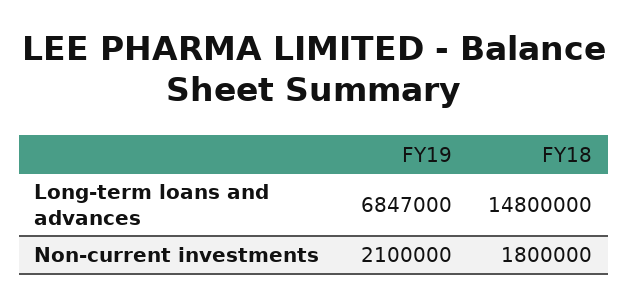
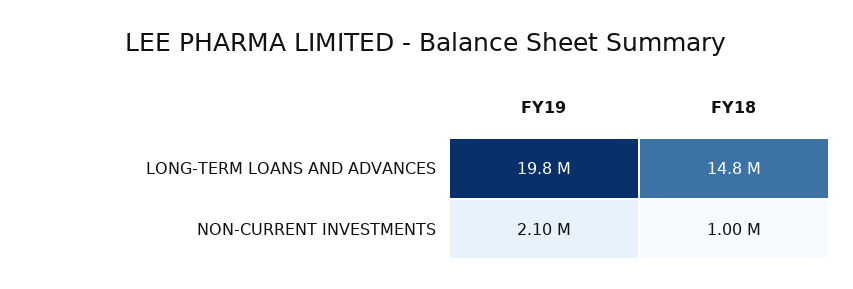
FY19, Long-term loans and advances: 6847000 -> 19800000
FY18, Non-current investments: 1800000 -> 1000000

